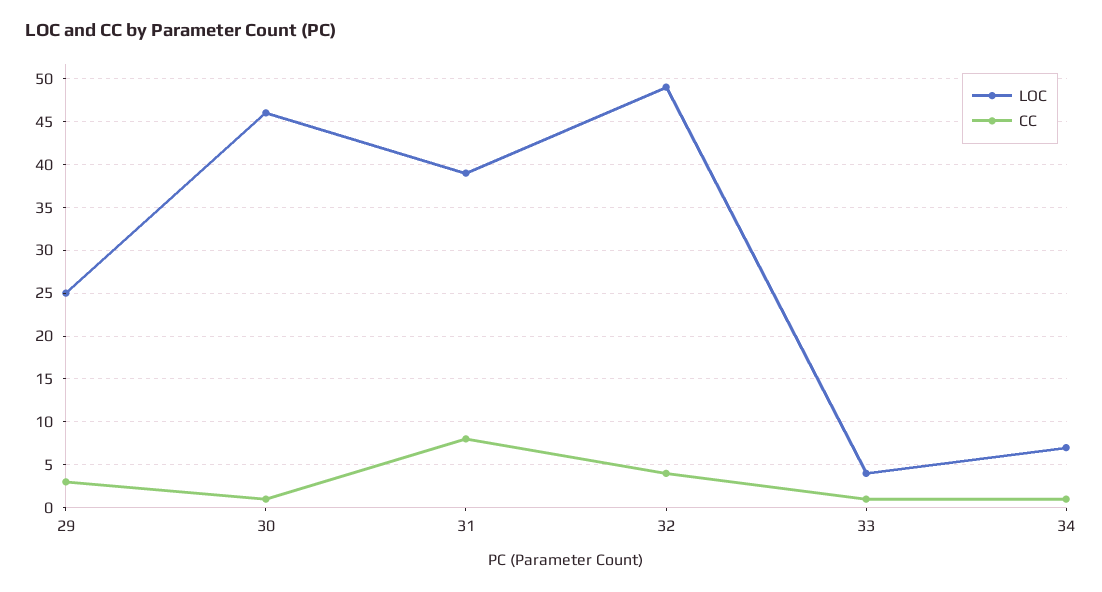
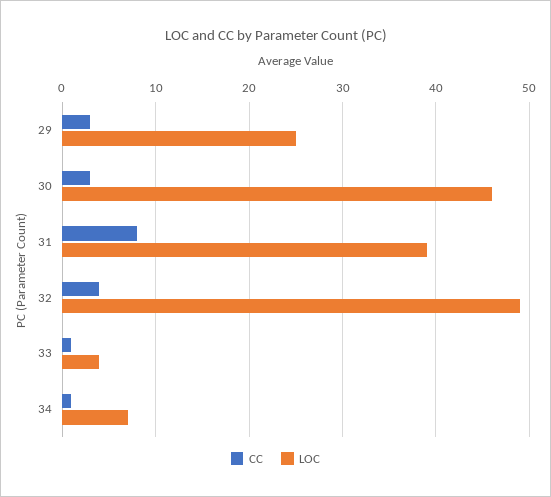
CC, 30: 1 -> 3

